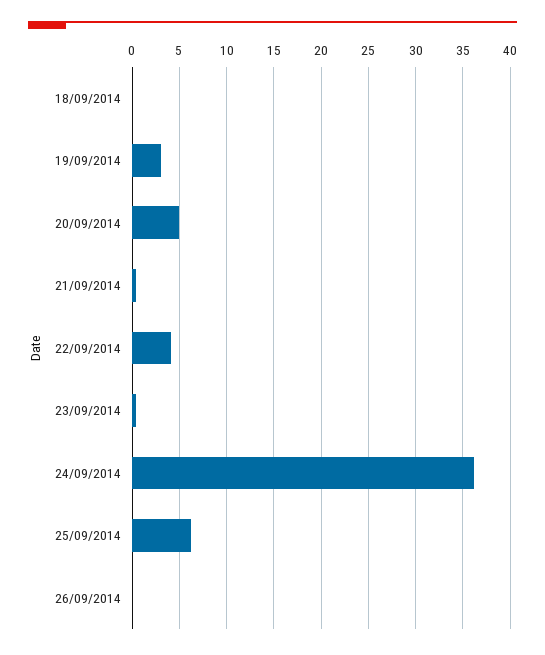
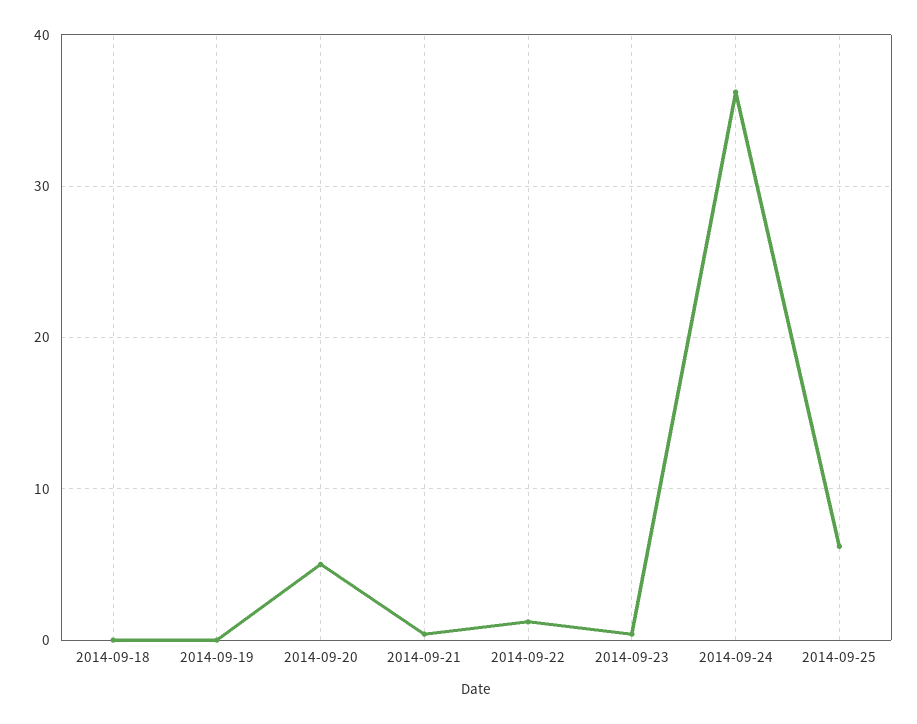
19/09/2014: 3 -> 0
22/09/2014: 4 -> 1
26/09/2014: 0 -> none

